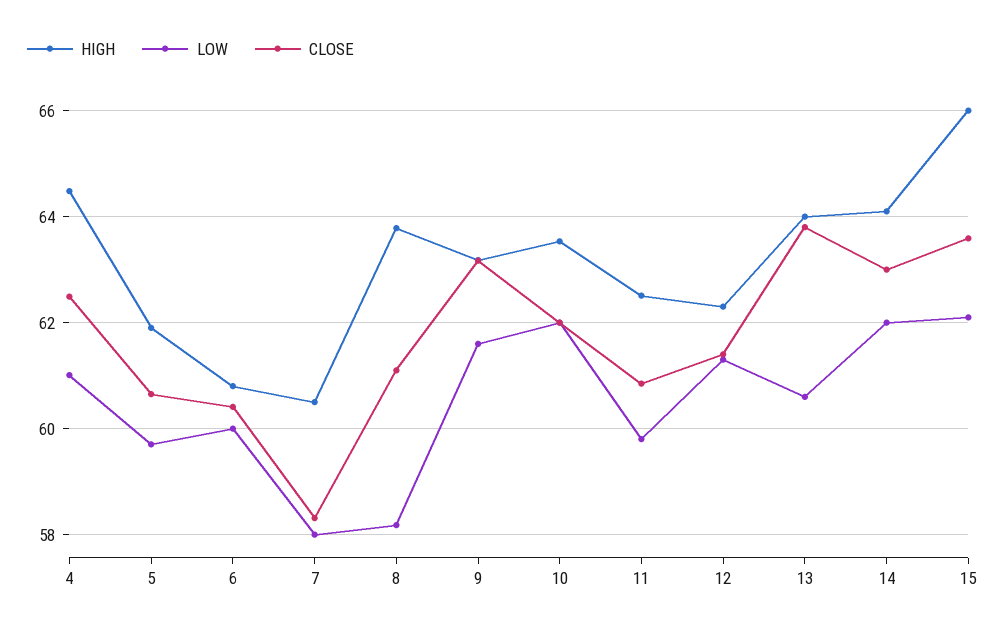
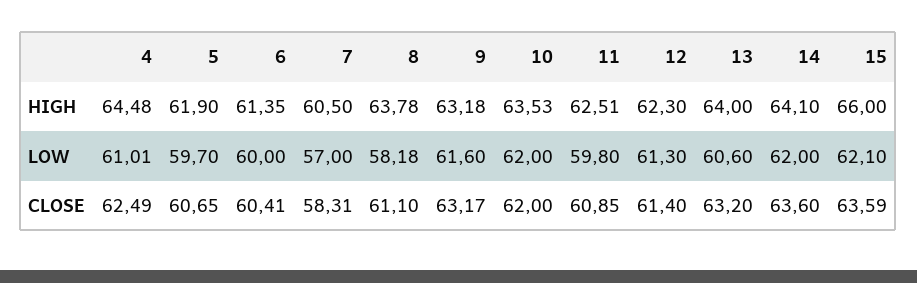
HIGH, 6: 60.8 -> 61.35
LOW, 7: 58 -> 57
CLOSE, 13: 63.8 -> 63.2
CLOSE, 14: 63 -> 63.6

